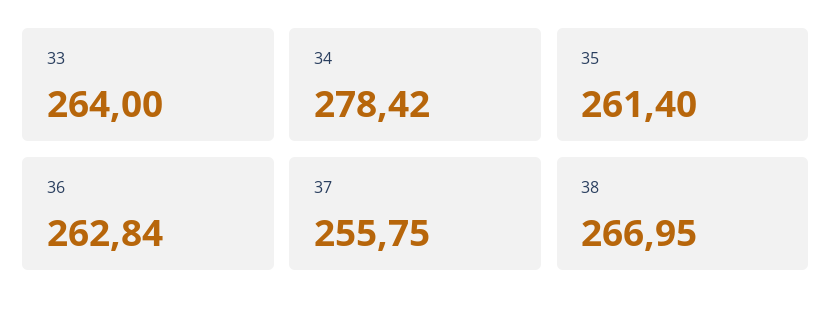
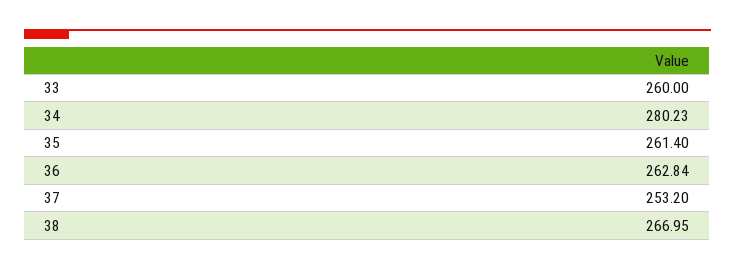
33: 264 -> 260
34: 278.42 -> 280.23
37: 255.75 -> 253.2

